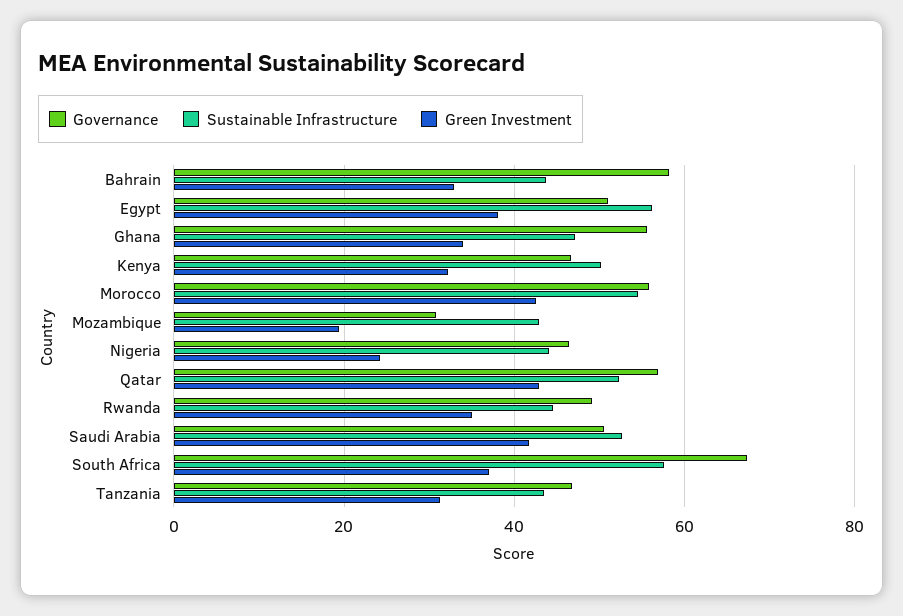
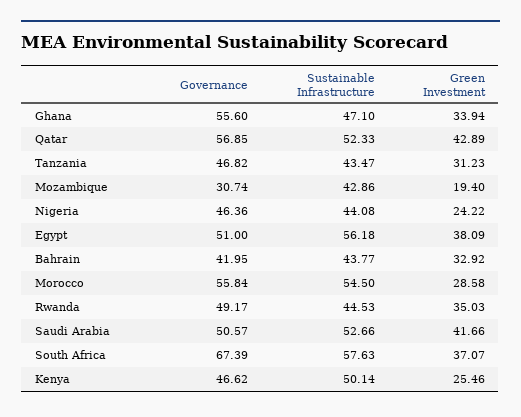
Governance, Bahrain: 58 -> 41.95
Green Investment, Kenya: 32 -> 25.46
Green Investment, Morocco: 42 -> 28.58

